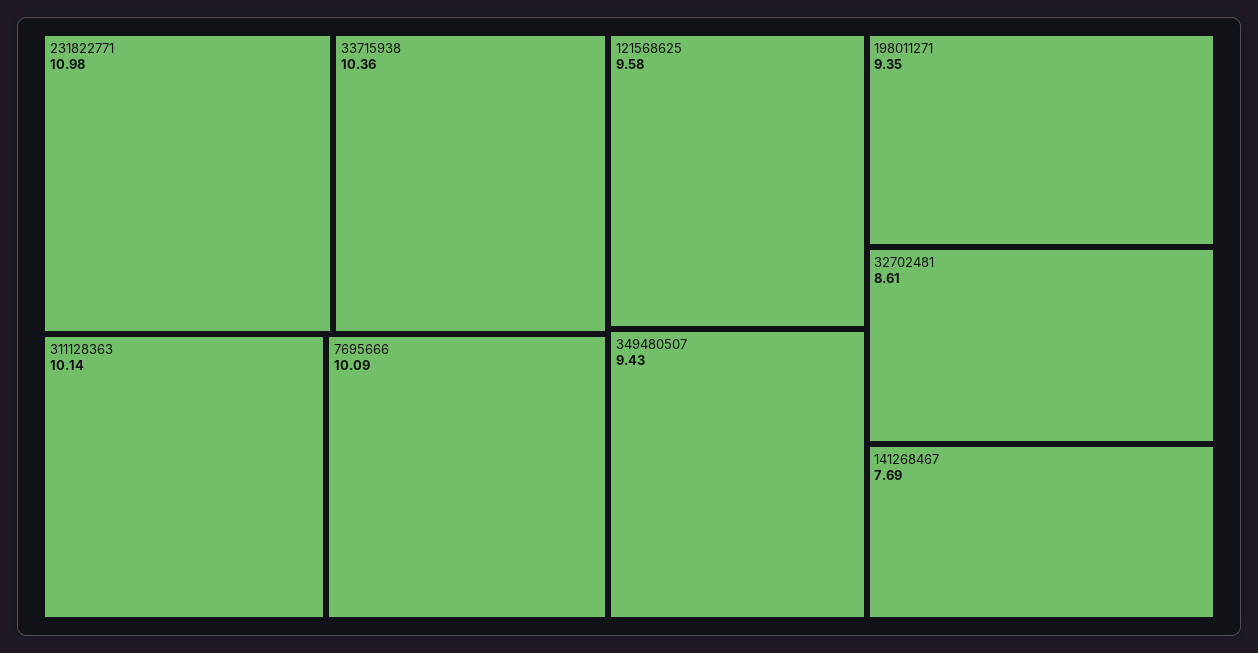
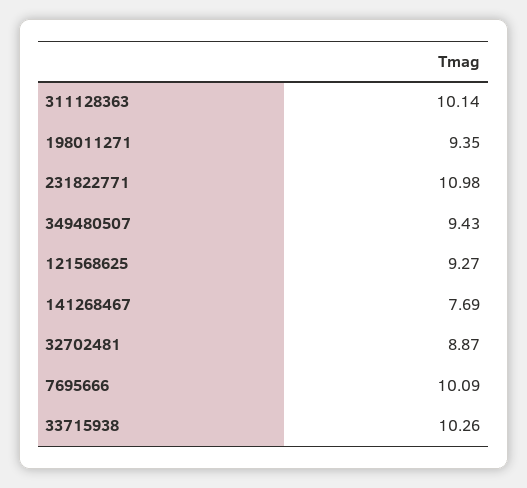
33715938: 10.36 -> 10.26
121568625: 9.58 -> 9.27
32702481: 8.61 -> 8.87

